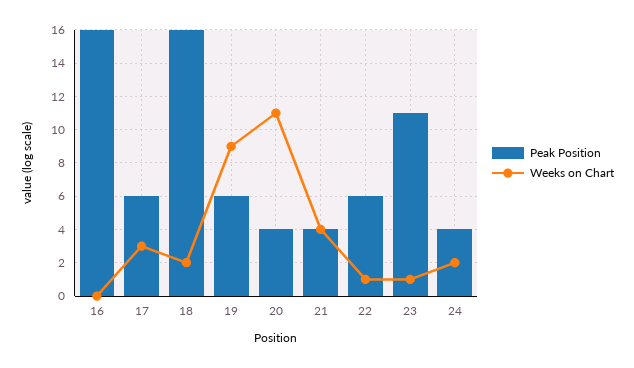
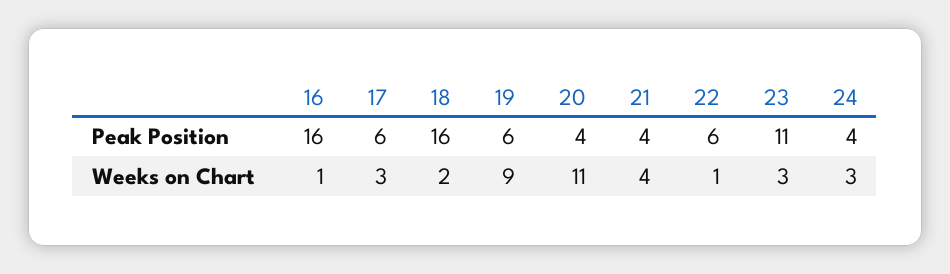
Weeks on Chart, 16: 0 -> 1
Weeks on Chart, 23: 1 -> 3
Weeks on Chart, 24: 2 -> 3

